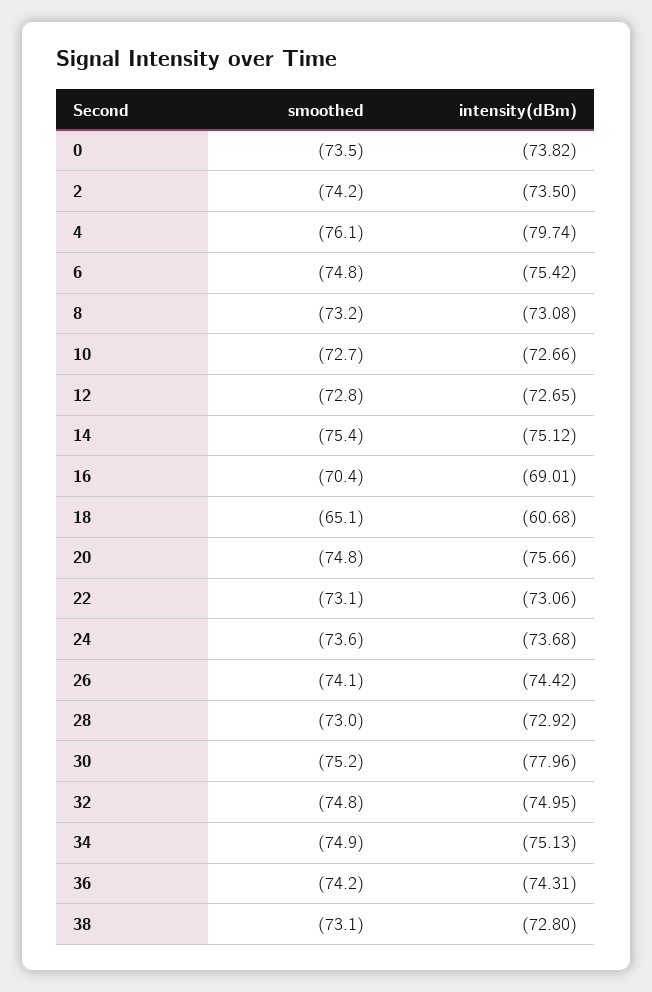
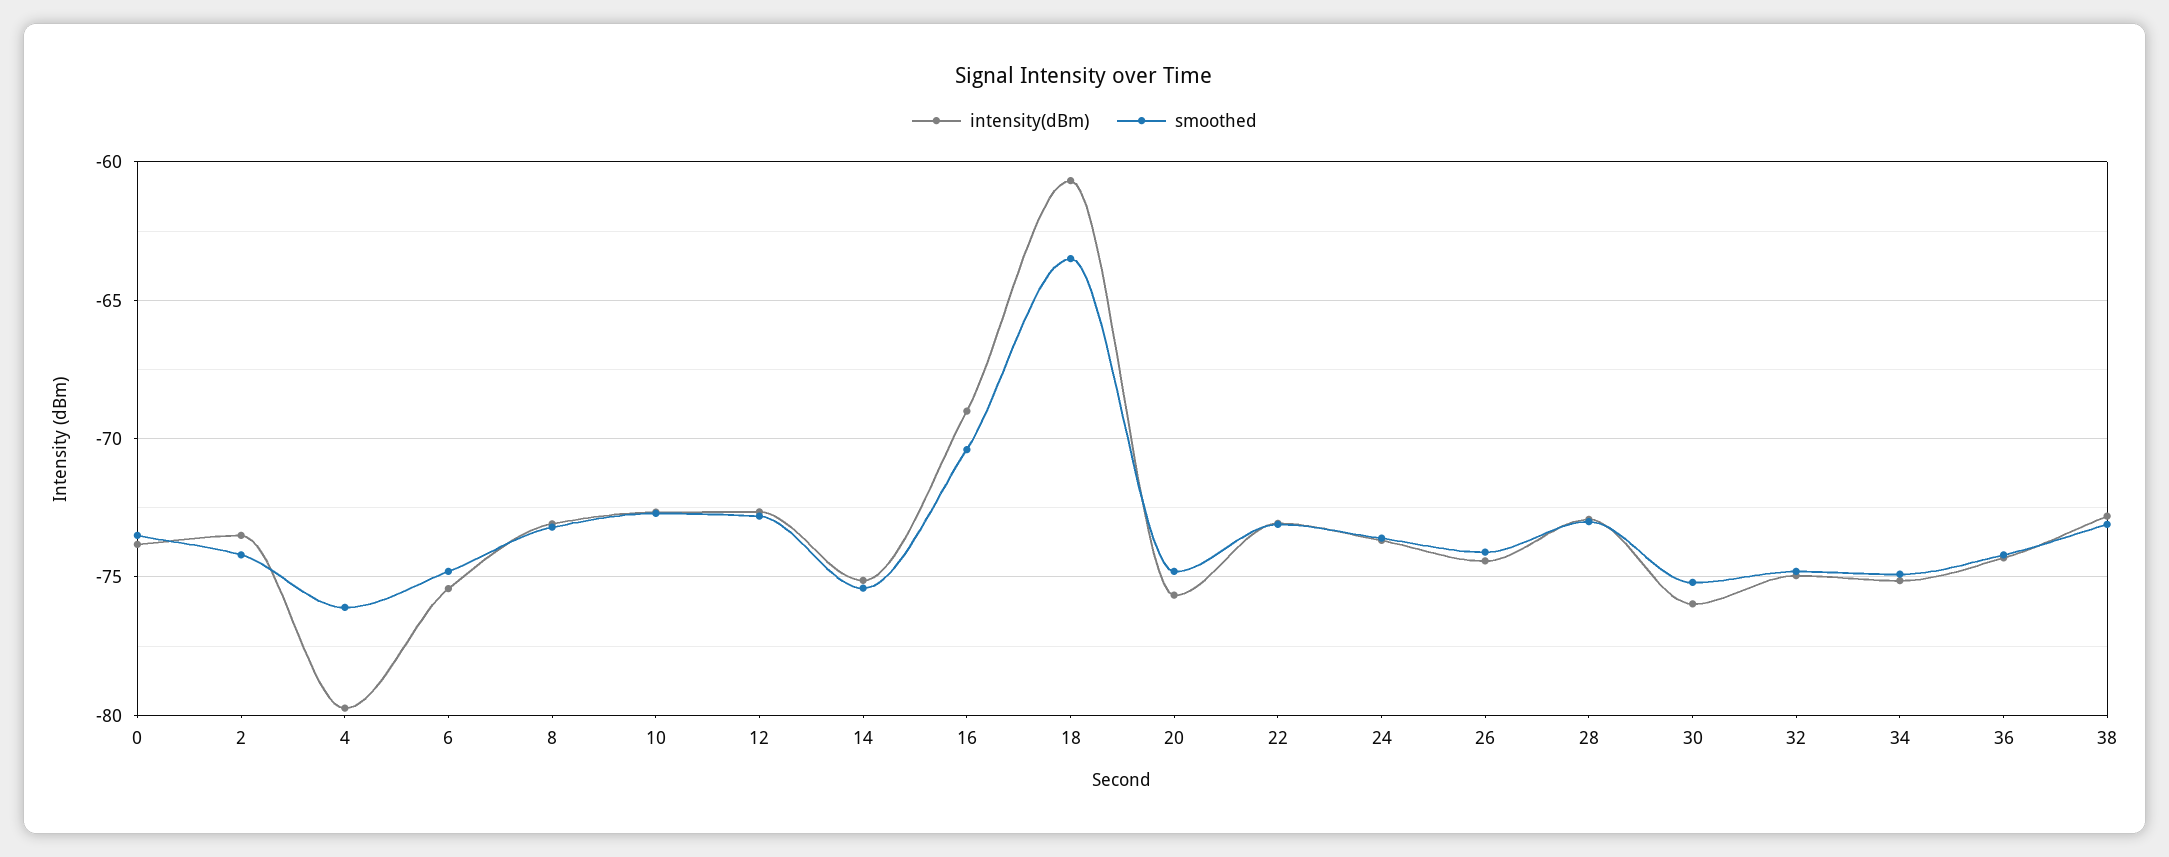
smoothed, 18: -65.1 -> -63.5
intensity(dBm), 30: -77.96 -> -76

